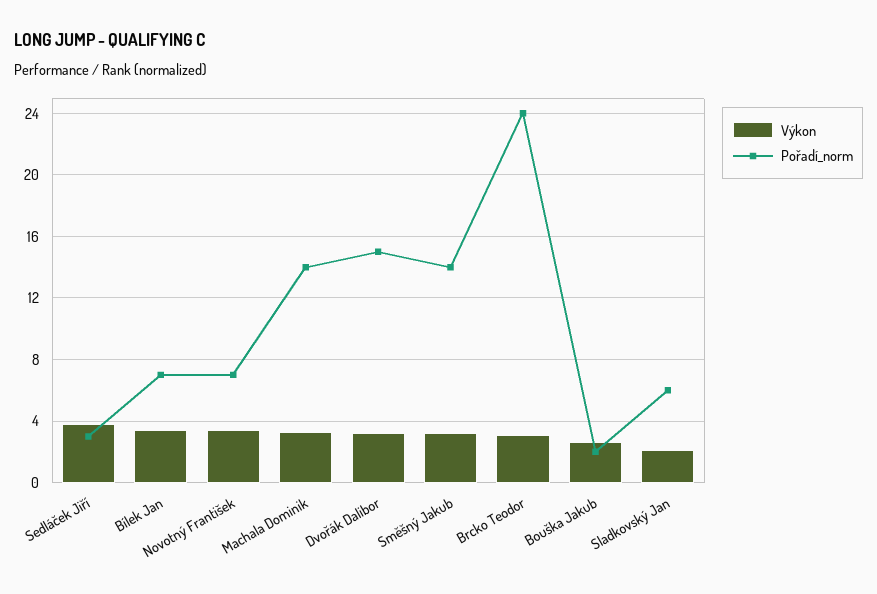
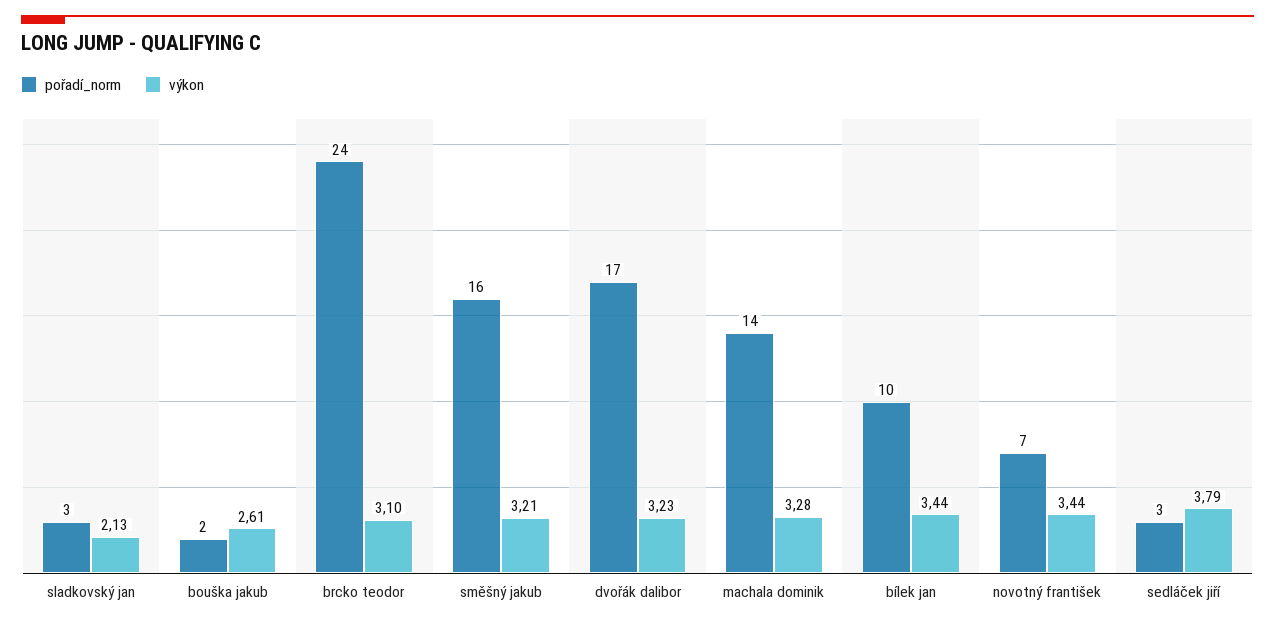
Pořadí_norm, Bílek Jan: 7 -> 10
Pořadí_norm, Dvořák Dalibor: 15 -> 17
Pořadí_norm, Směšný Jakub: 14 -> 16
Pořadí_norm, Sladkovský Jan: 6 -> 3

